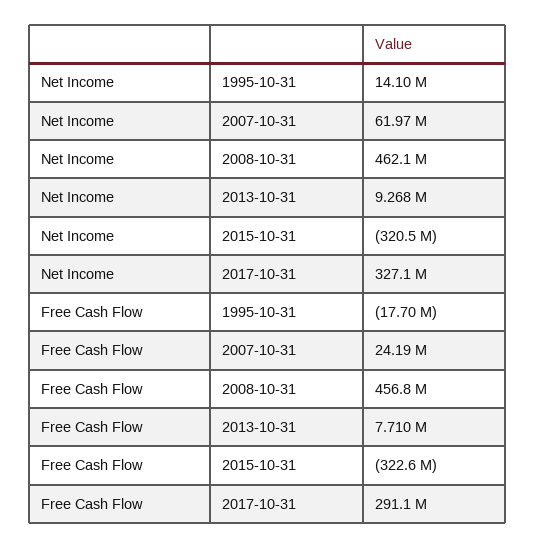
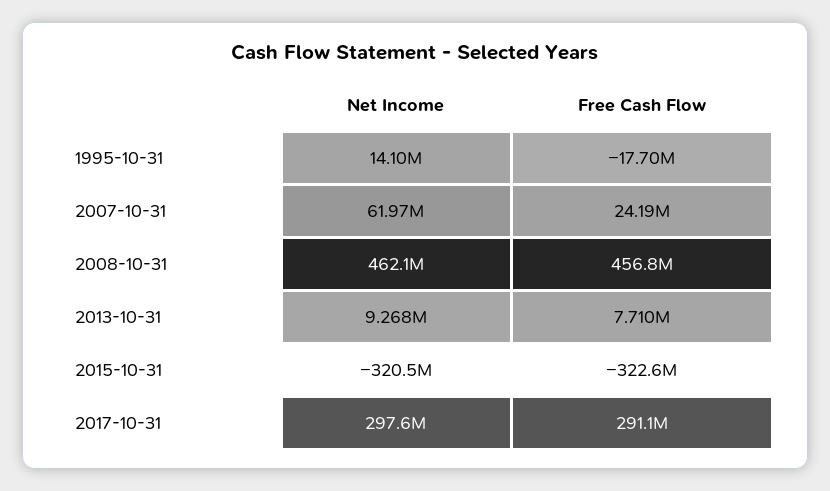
Net Income, 2017-10-31: 327100000 -> 297600000

